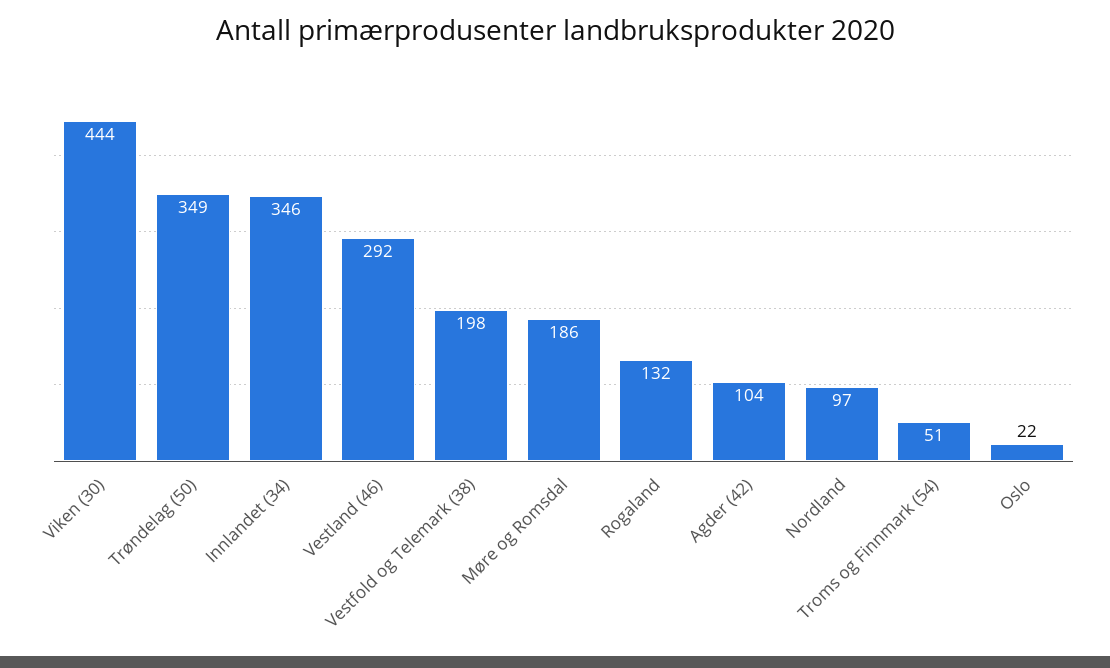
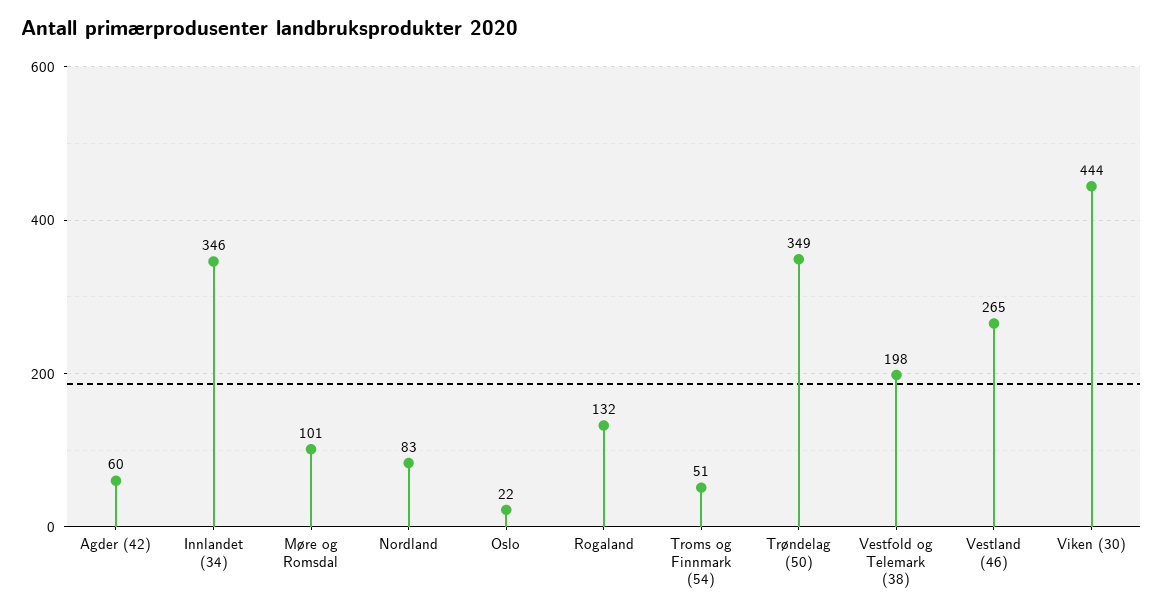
Vestland (46): 292 -> 265
Møre og Romsdal: 186 -> 101
Agder (42): 104 -> 60
Nordland: 97 -> 83

